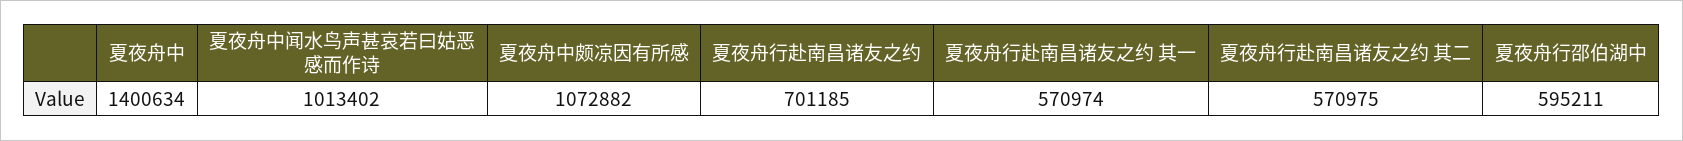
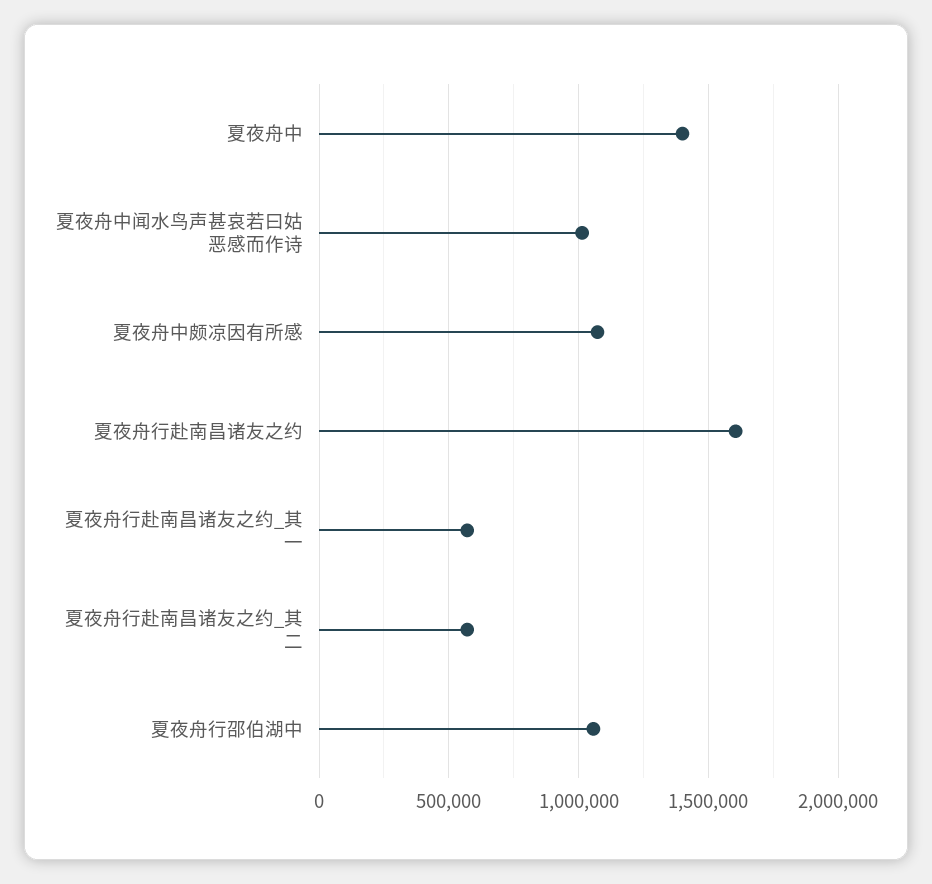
夏夜舟行赴南昌诸友之约: 701185 -> 1600000
夏夜舟行邵伯湖中: 595211 -> 1050000

